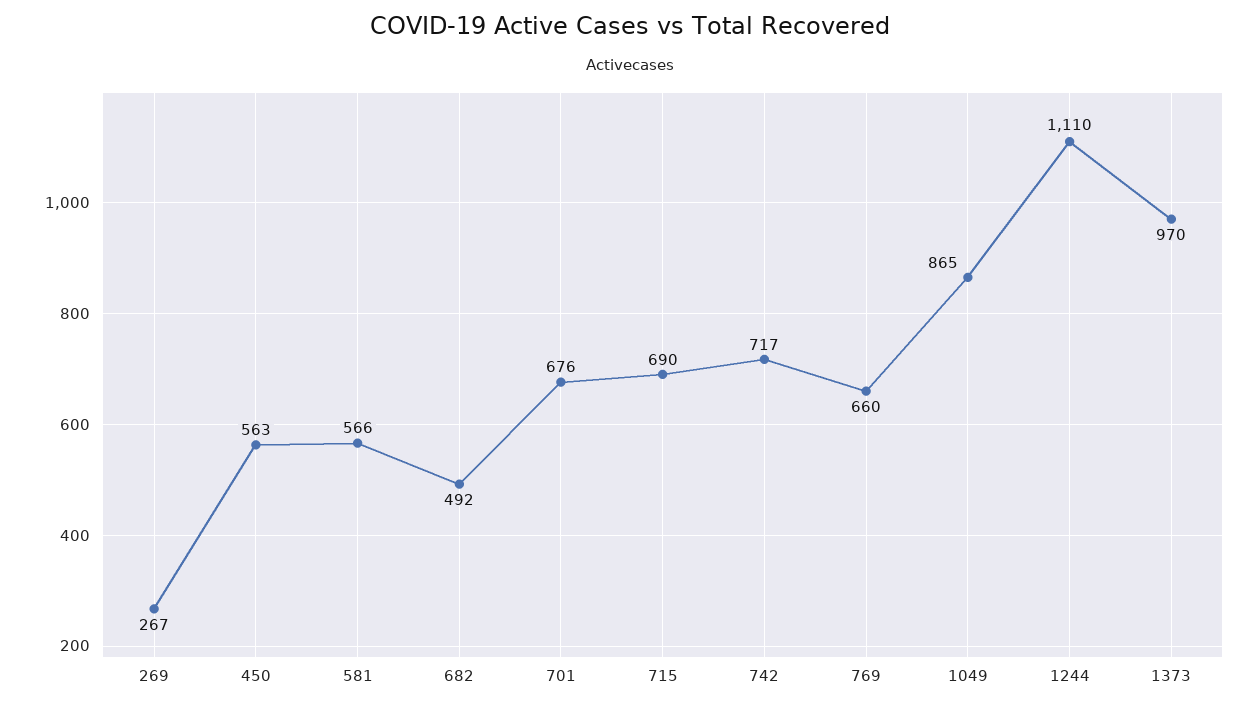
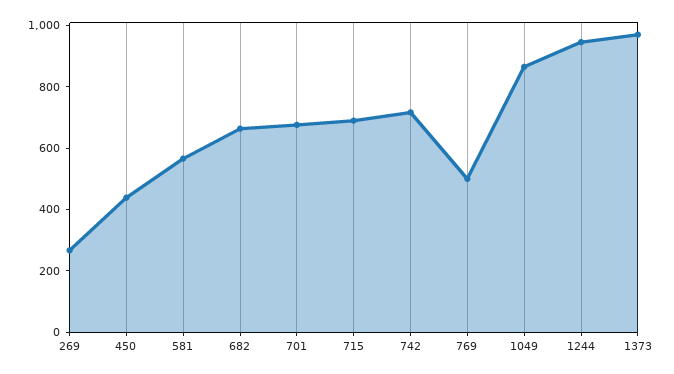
450: 563 -> 450
682: 492 -> 650
769: 660 -> 500
1244: 1110 -> 950

